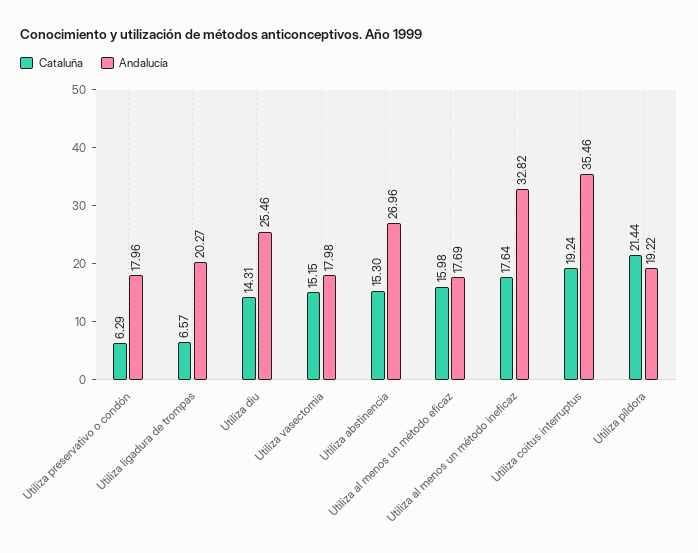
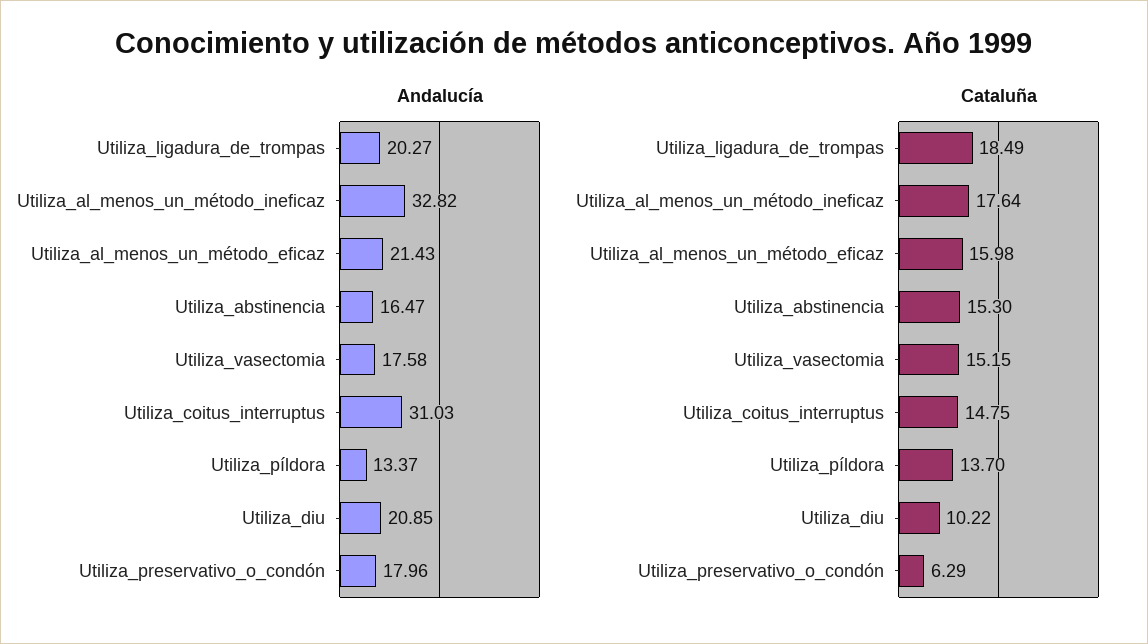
Cataluña, Utiliza ligadura de trompas: 6.57 -> 18.49
Cataluña, Utiliza diu: 14.31 -> 10.22
Andalucía, Utiliza diu: 25.46 -> 20.85
Andalucía, Utiliza vasectomia: 17.98 -> 17.58
Andalucía, Utiliza abstinencia: 26.96 -> 16.47
Andalucía, Utiliza al menos un método eficaz: 17.69 -> 21.43
Cataluña, Utiliza coitus interruptus: 19.24 -> 14.75
Andalucía, Utiliza coitus interruptus: 35.46 -> 31.03
Cataluña, Utiliza píldora: 21.44 -> 13.7
Andalucía, Utiliza píldora: 19.22 -> 13.37

